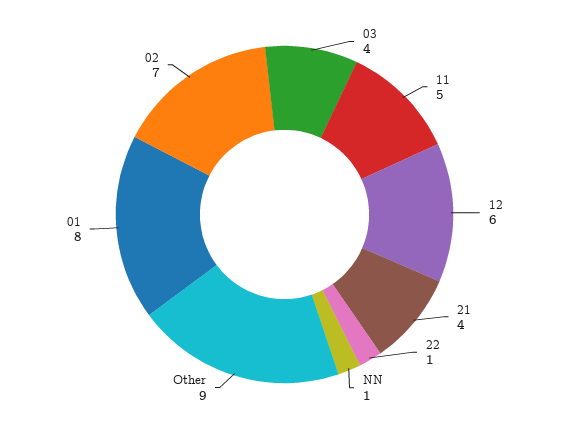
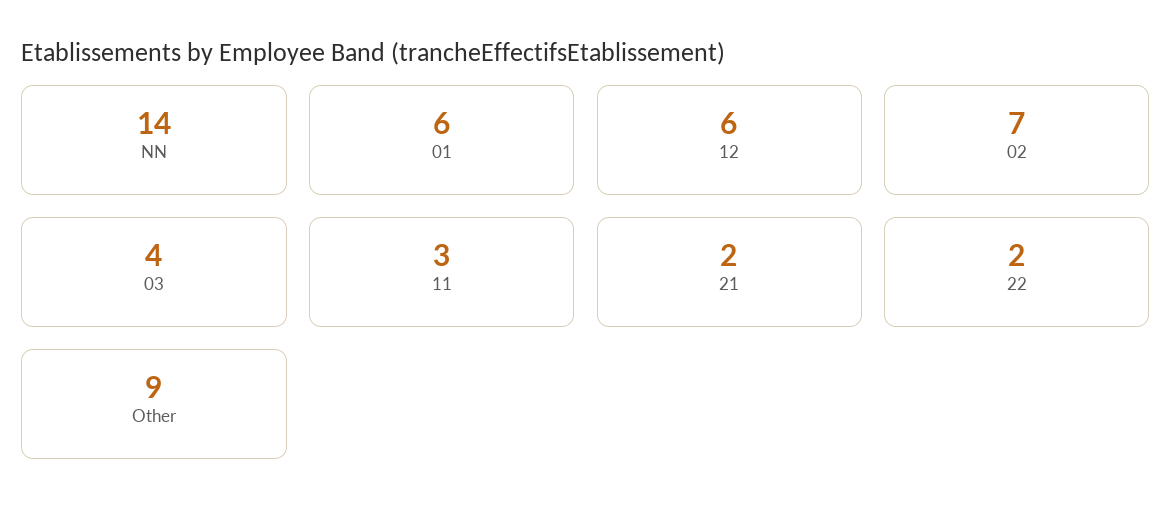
11: 5 -> 3
21: 4 -> 2
22: 1 -> 2
NN: 1 -> 14
01: 8 -> 6

